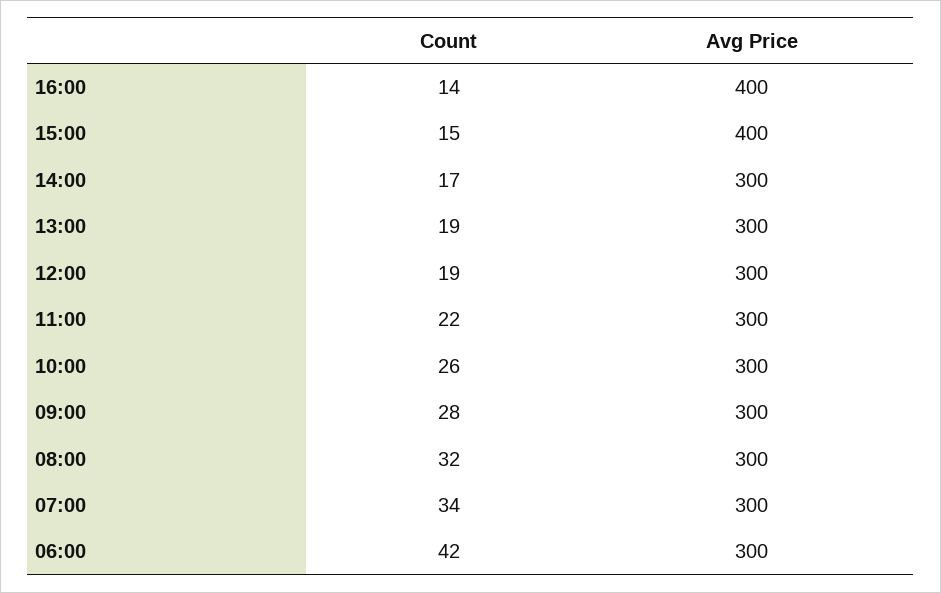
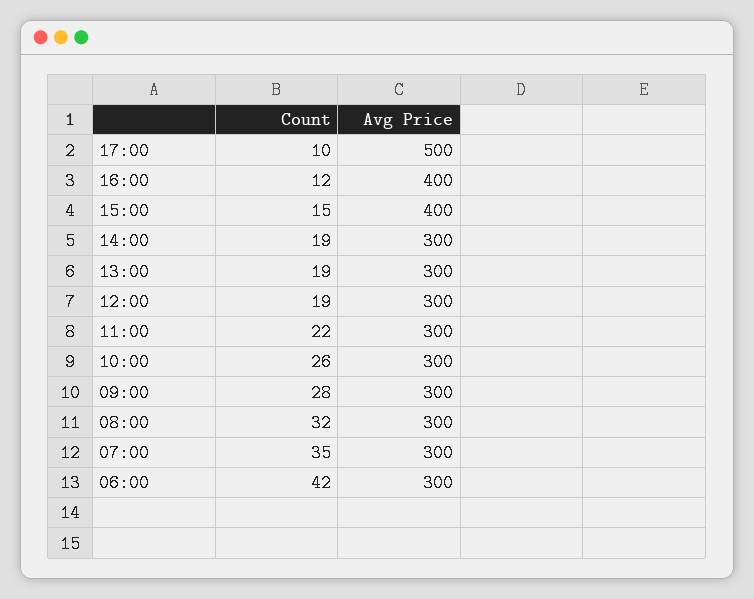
Count, 16:00: 14 -> 12
Count, 14:00: 17 -> 19
Count, 07:00: 34 -> 35
Count, 17:00: none -> 10
Avg Price, 17:00: none -> 500

